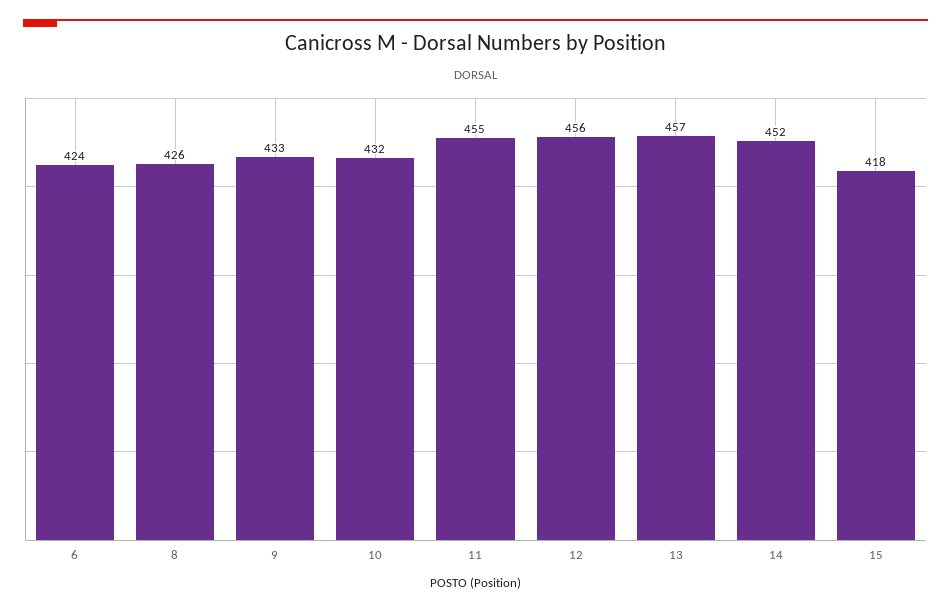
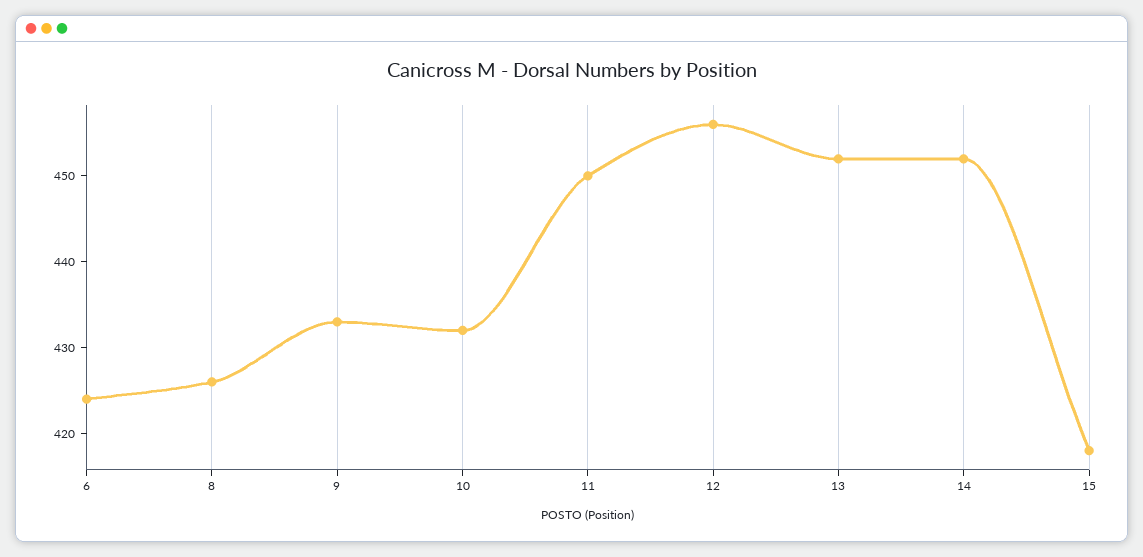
11: 455 -> 450
13: 457 -> 452

